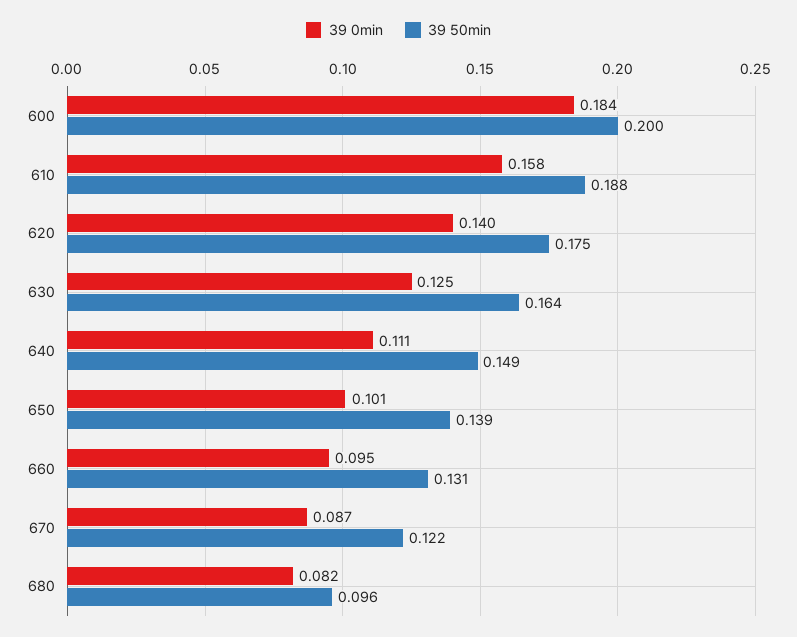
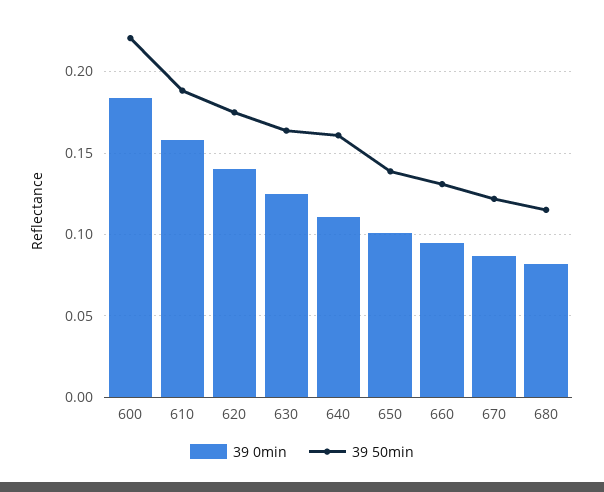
39 50min, 600: 0.2 -> 0.22
39 50min, 640: 0.149 -> 0.16
39 50min, 680: 0.096 -> 0.115

